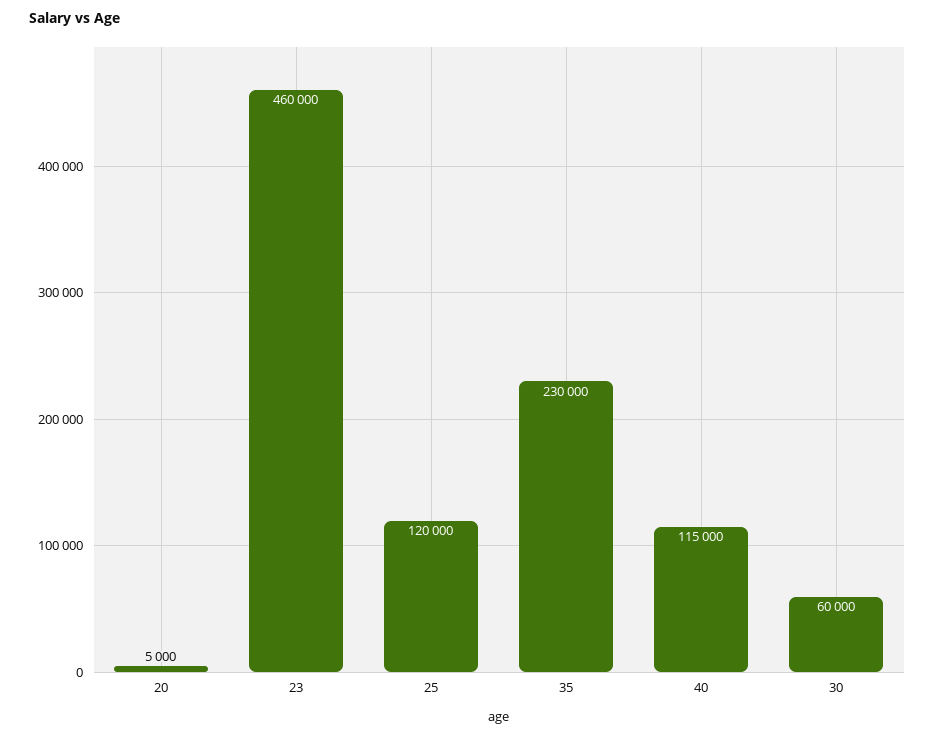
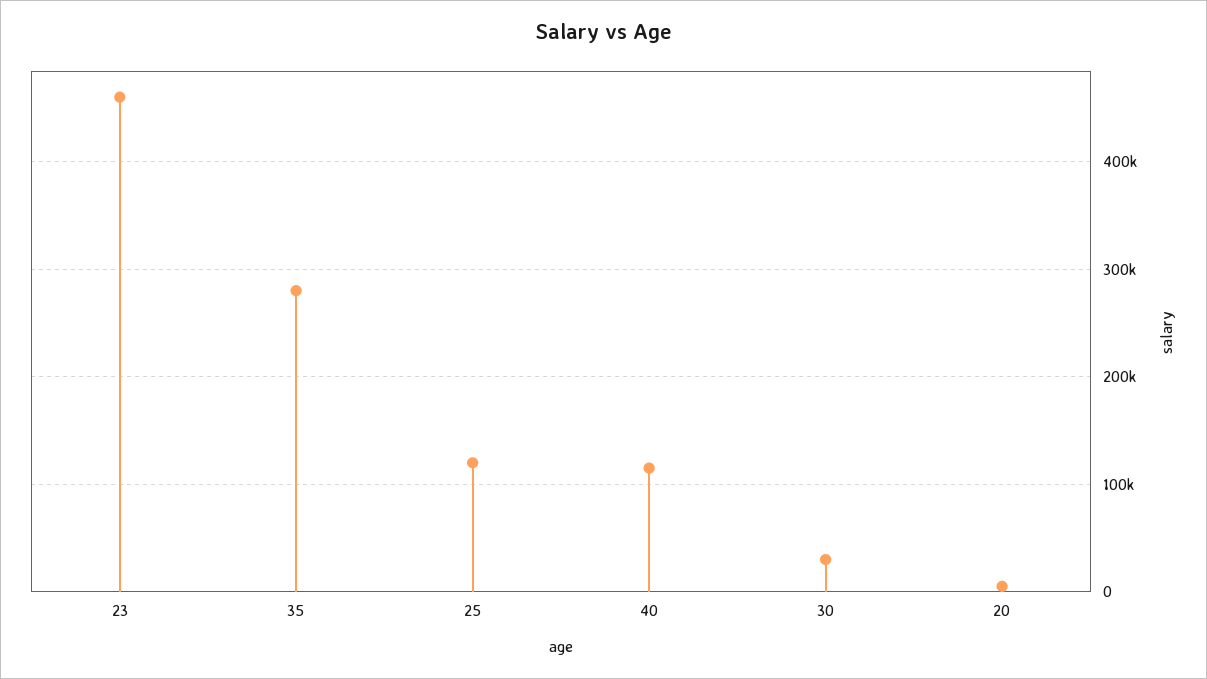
35: 230000 -> 280000
30: 60000 -> 30000

